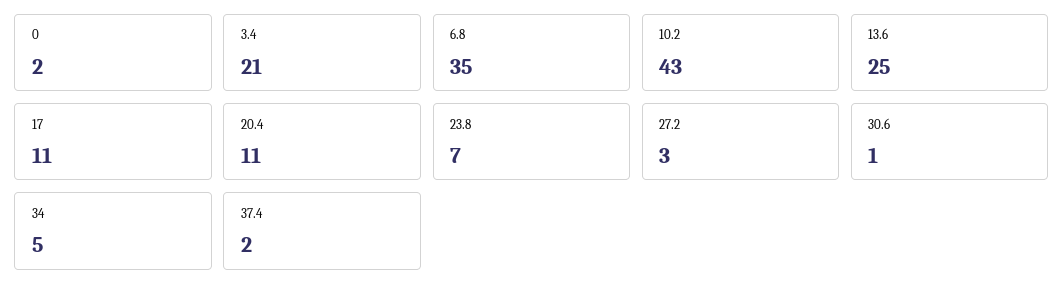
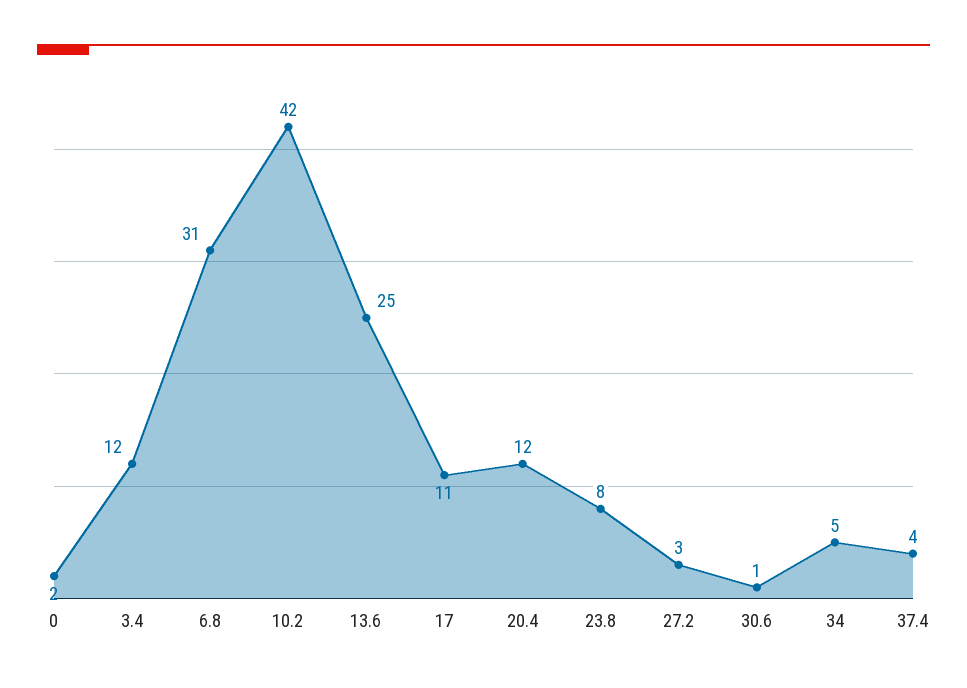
3.4: 21 -> 12
6.8: 35 -> 31
10.2: 43 -> 42
20.4: 11 -> 12
23.8: 7 -> 8
37.4: 2 -> 4

